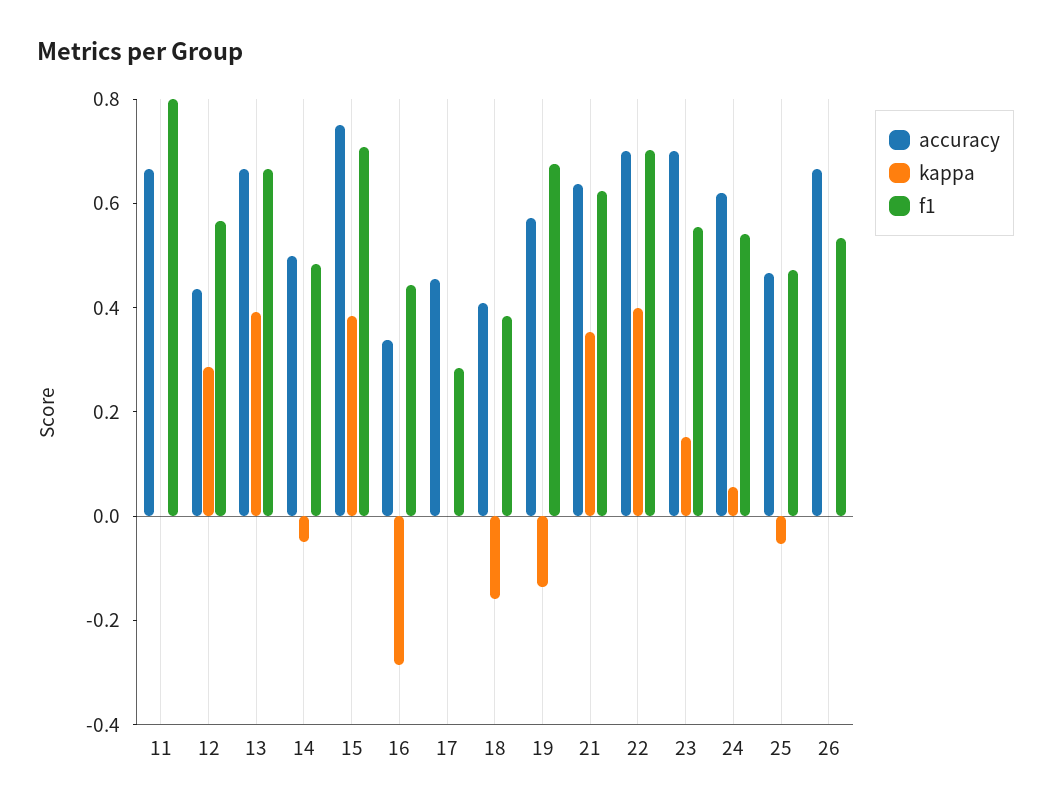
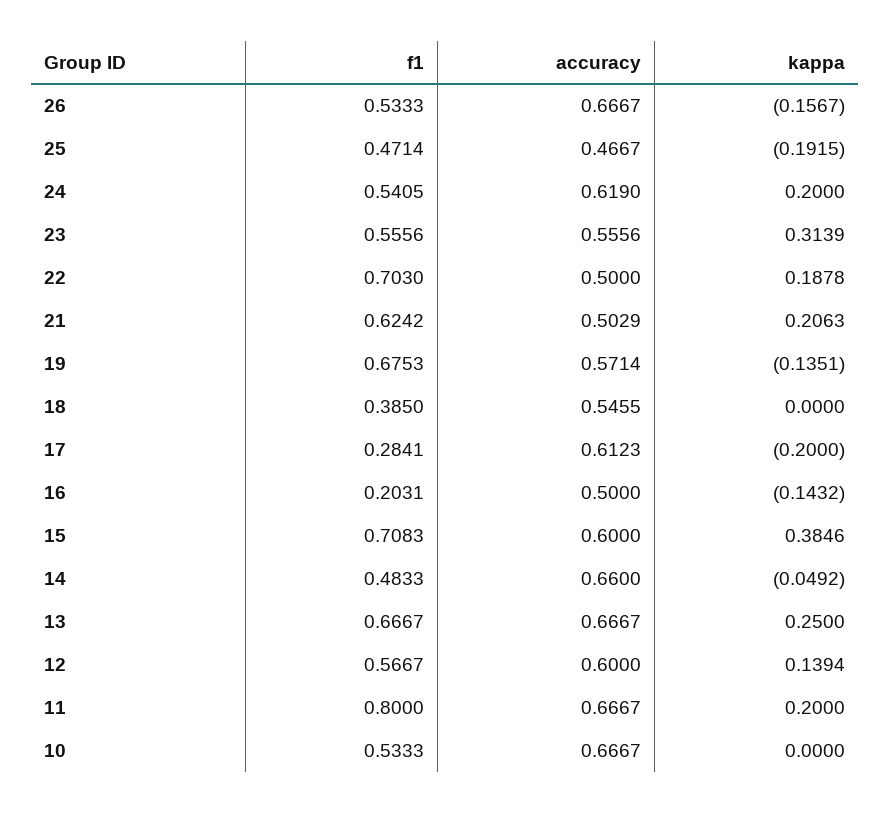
kappa, 11: 0 -> 0.2
accuracy, 12: 0.45 -> 0.6
kappa, 12: 0.3 -> 0.1394
kappa, 13: 0.4 -> 0.25
accuracy, 14: 0.5 -> 0.66
accuracy, 15: 0.75 -> 0.6
accuracy, 16: 0.35 -> 0.5
kappa, 16: -0.3 -> -0.1432
f1, 16: 0.45 -> 0.2031
accuracy, 17: 0.45 -> 0.6123
kappa, 17: 0 -> -0.2
accuracy, 18: 0.4 -> 0.5455
kappa, 18: -0.15 -> 0
accuracy, 21: 0.65 -> 0.5029
kappa, 21: 0.35 -> 0.2063
accuracy, 22: 0.7 -> 0.5
kappa, 22: 0.4 -> 0.1878
accuracy, 23: 0.7 -> 0.5556
kappa, 23: 0.15 -> 0.3139
kappa, 24: 0.05 -> 0.2
kappa, 25: -0.05 -> -0.1915
kappa, 26: 0 -> -0.1567
f1, 10: none -> 0.5333
accuracy, 10: none -> 0.6667
kappa, 10: none -> 0

